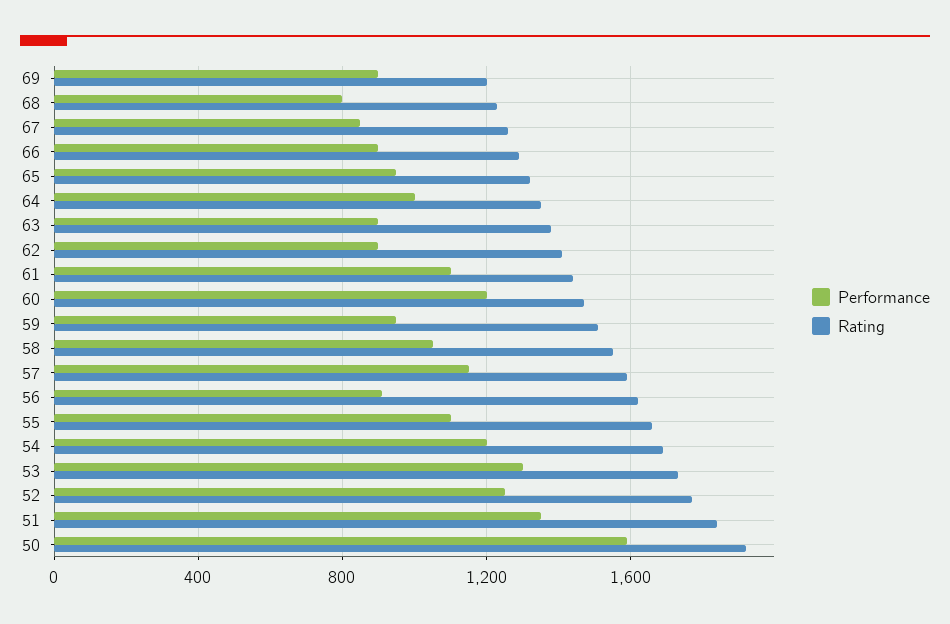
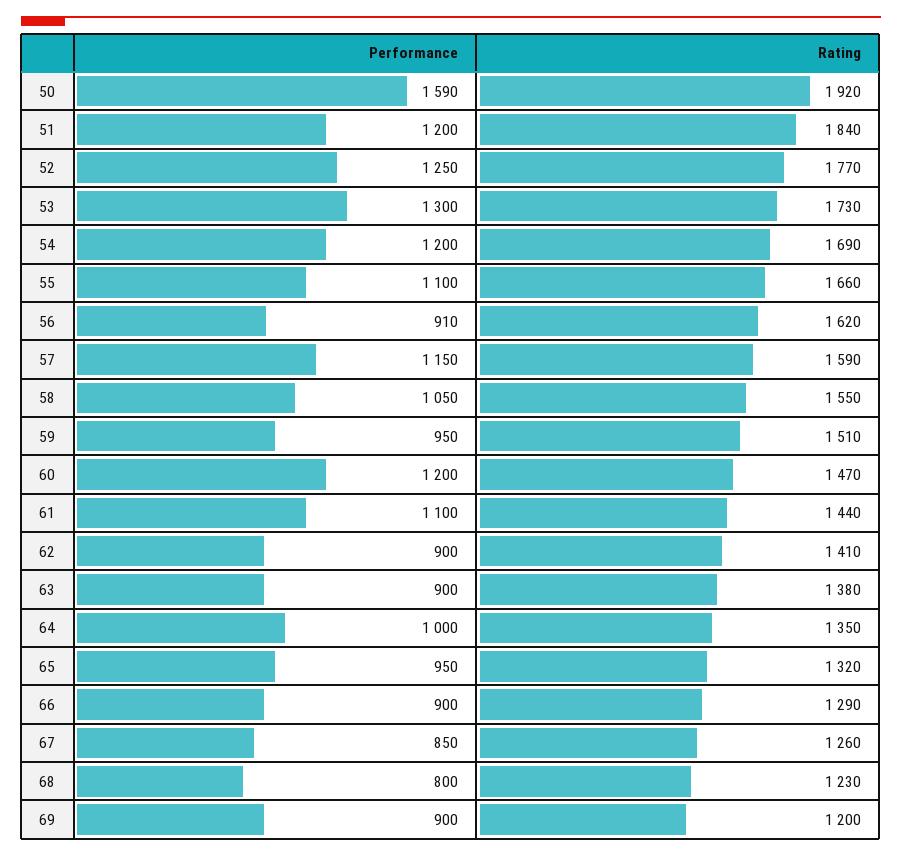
Performance, 51: 1350 -> 1200

